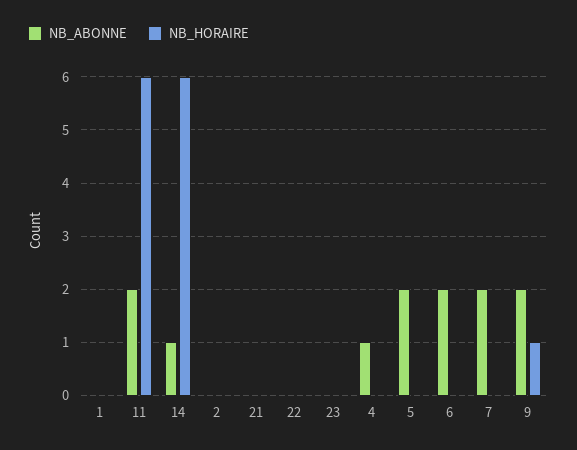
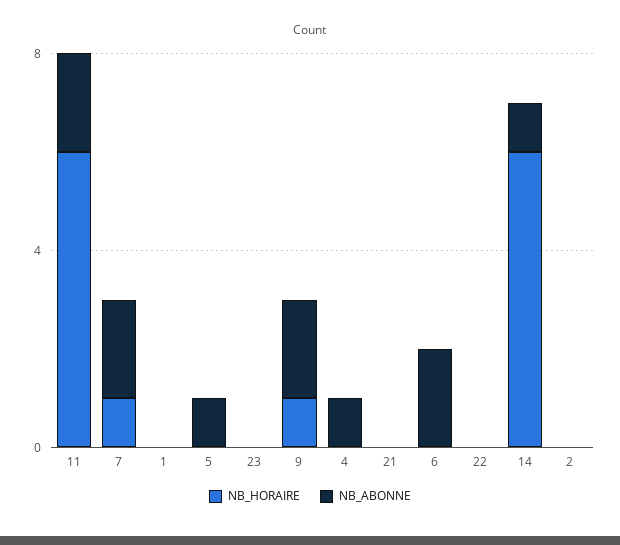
NB_ABONNE, 5: 2 -> 1
NB_HORAIRE, 7: 0 -> 1

